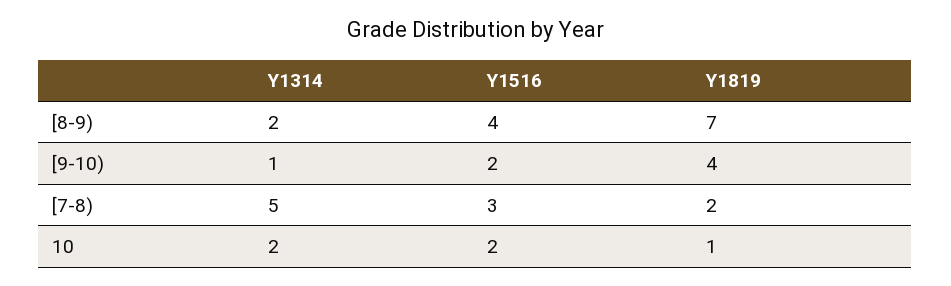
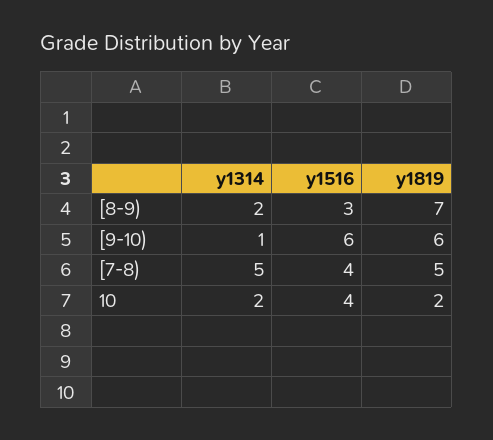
Y1516, [8-9): 4 -> 3
Y1516, [9-10): 2 -> 6
Y1819, [9-10): 4 -> 6
Y1516, [7-8): 3 -> 4
Y1819, [7-8): 2 -> 5
Y1516, 10: 2 -> 4
Y1819, 10: 1 -> 2

